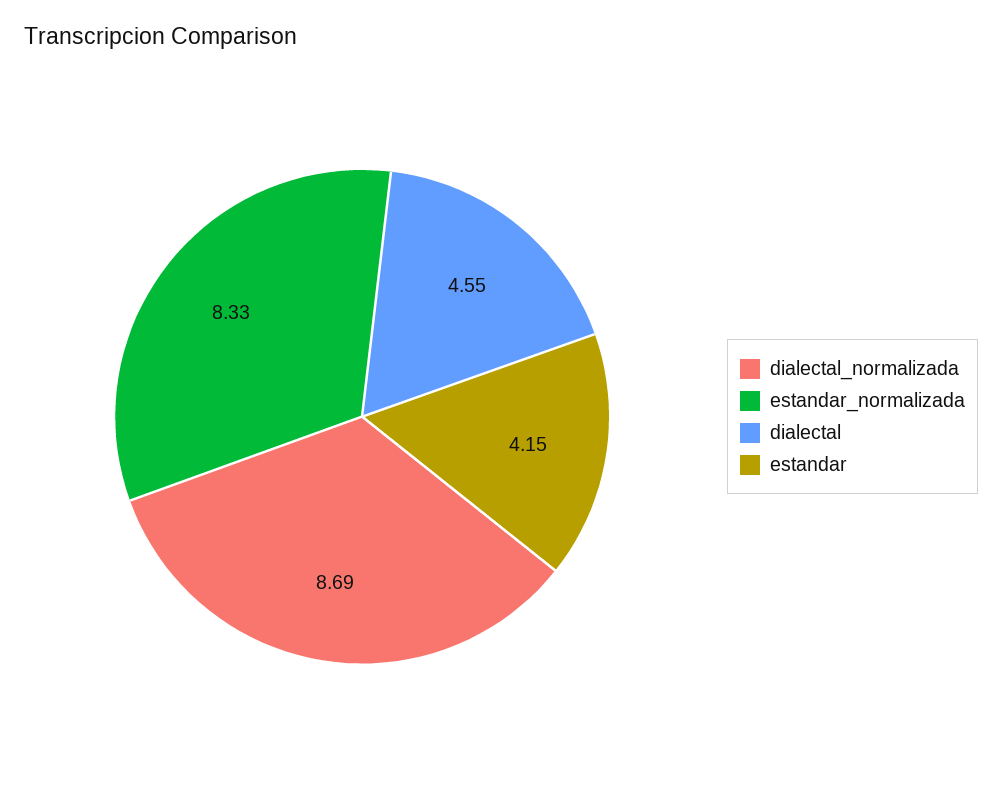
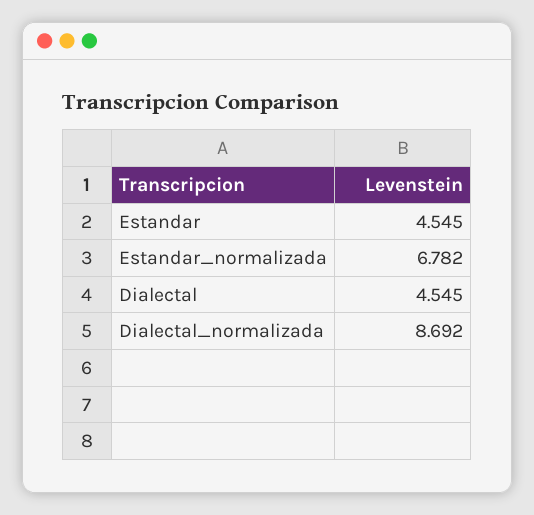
estandar_normalizada: 8.33 -> 6.782
estandar: 4.15 -> 4.545

